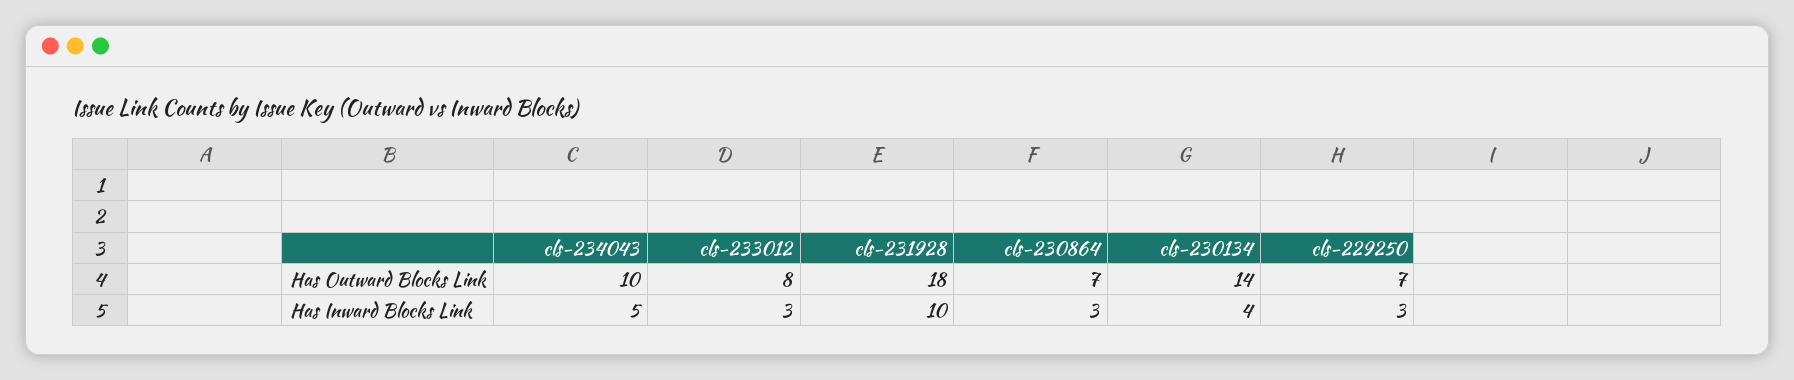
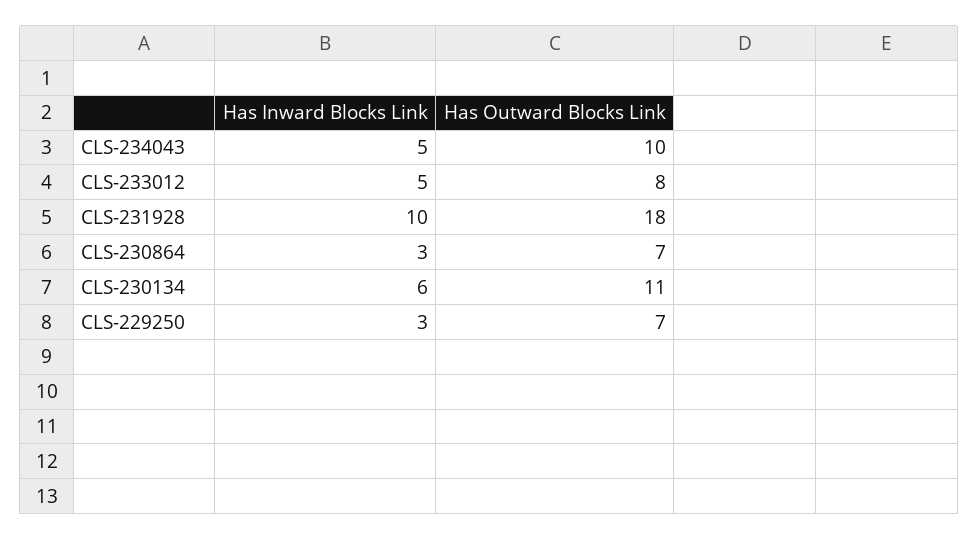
cls-230134, Has Outward Blocks Link: 14 -> 11
cls-233012, Has Inward Blocks Link: 3 -> 5
cls-230134, Has Inward Blocks Link: 4 -> 6

